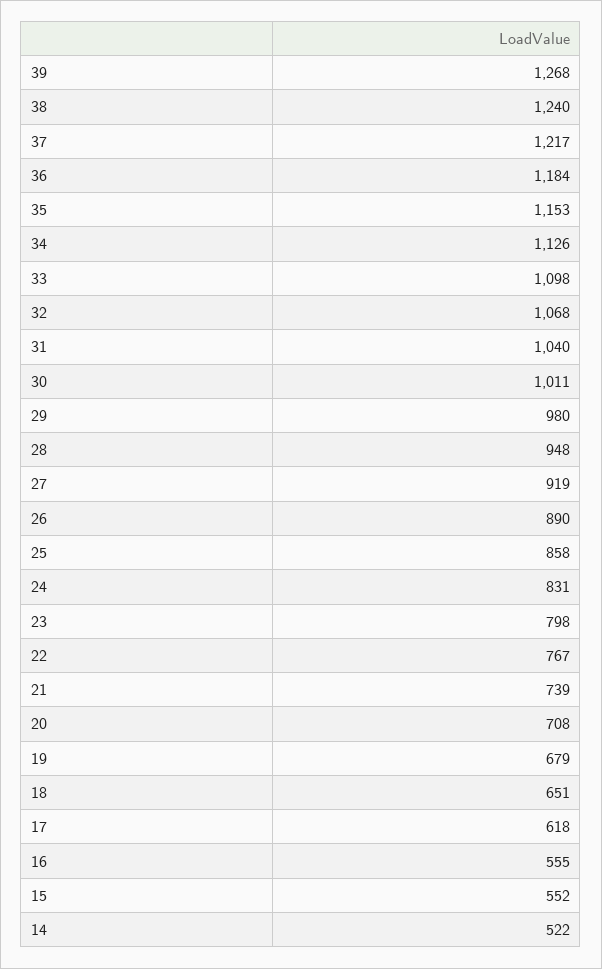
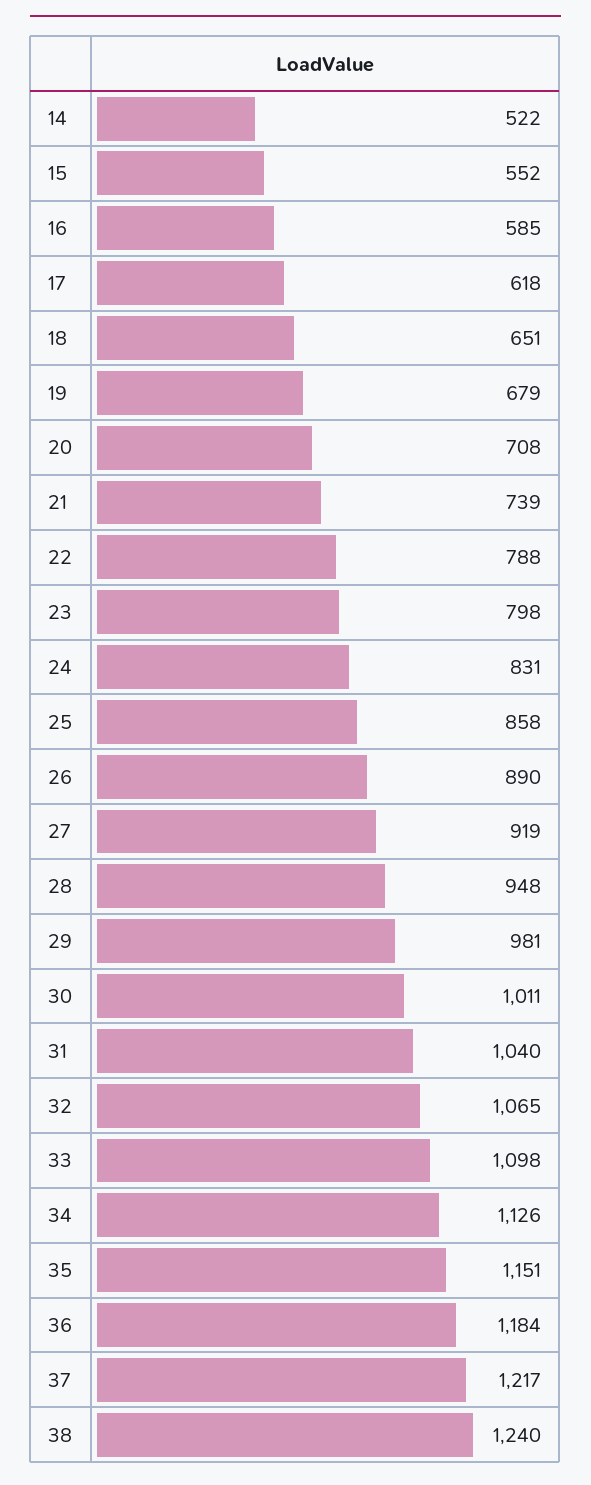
39: 1268 -> none
35: 1153 -> 1151
32: 1068 -> 1065
29: 980 -> 981
22: 767 -> 788
16: 555 -> 585

